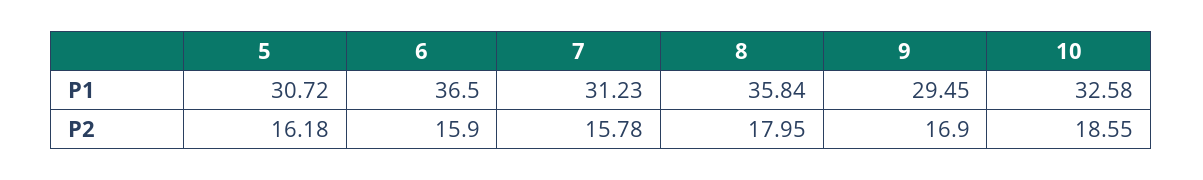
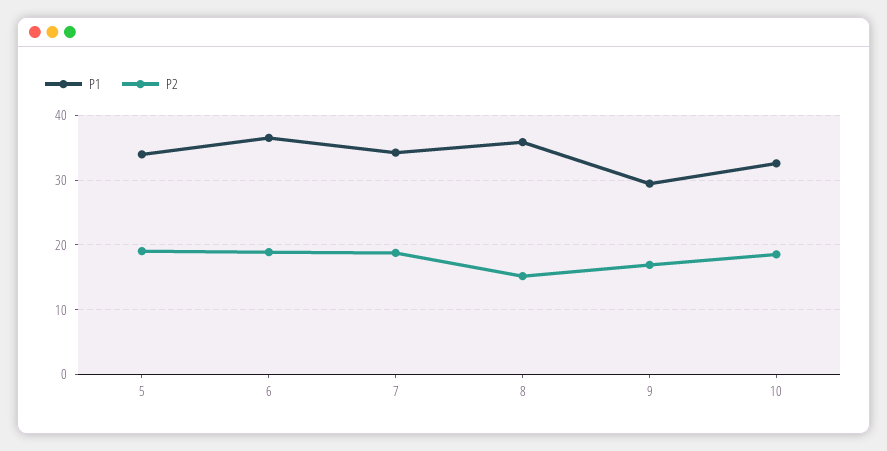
P1, 5: 30.72 -> 34
P1, 7: 31.23 -> 34
P2, 5: 16.18 -> 19
P2, 6: 15.9 -> 19
P2, 7: 15.78 -> 19
P2, 8: 17.95 -> 15

